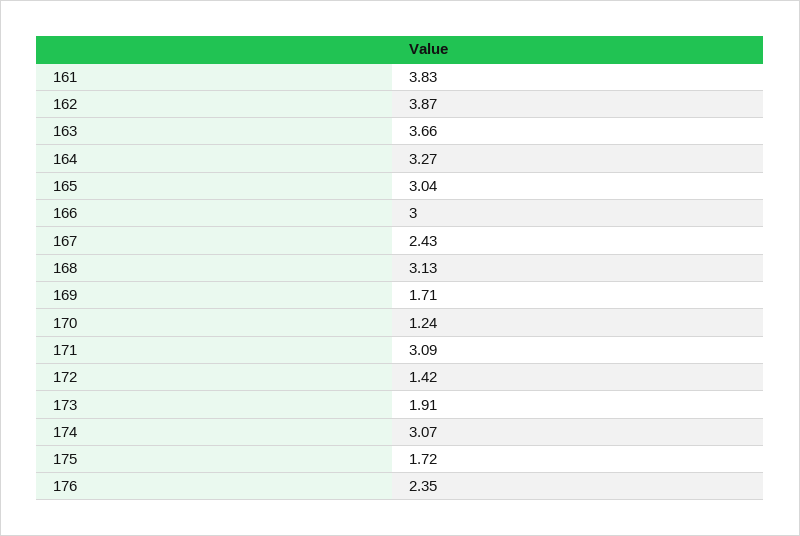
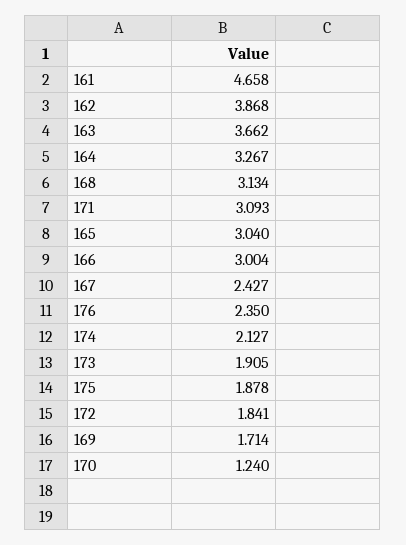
161: 3.83 -> 4.658
172: 1.42 -> 1.841
174: 3.07 -> 2.127
175: 1.72 -> 1.878

